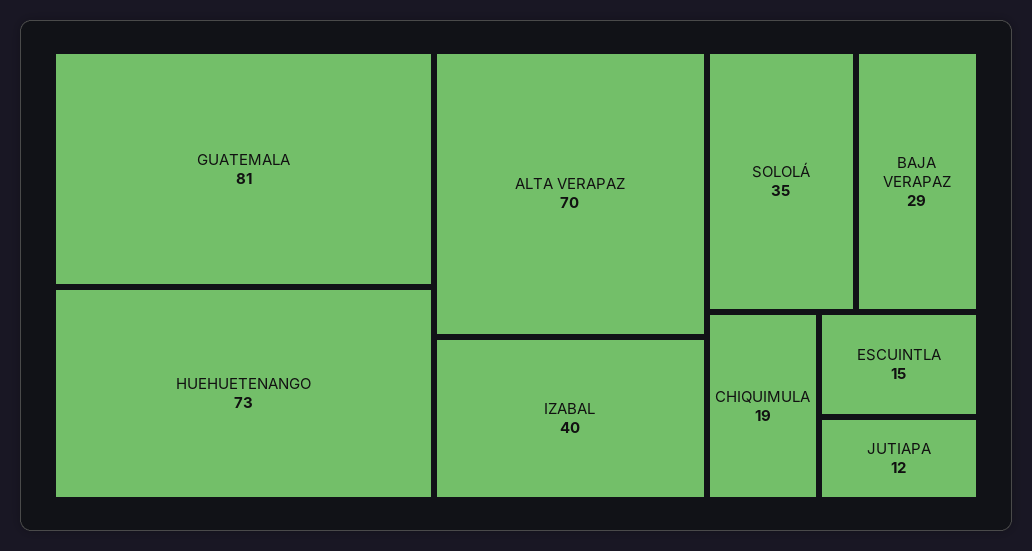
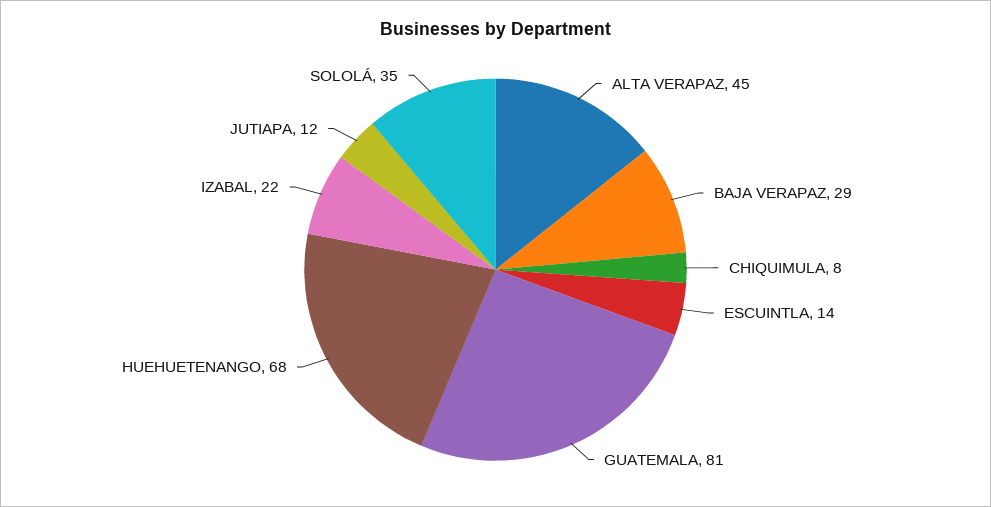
HUEHUETENANGO: 73 -> 68
ALTA VERAPAZ: 70 -> 45
IZABAL: 40 -> 22
CHIQUIMULA: 19 -> 8
ESCUINTLA: 15 -> 14

